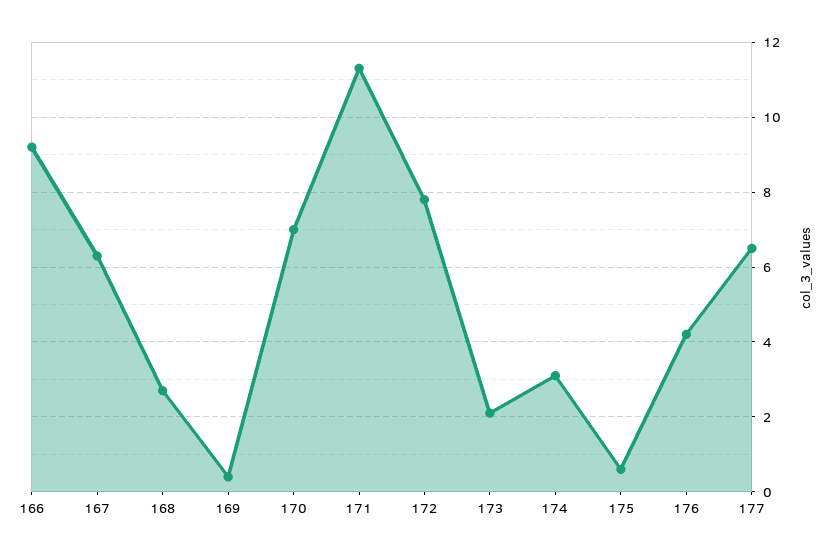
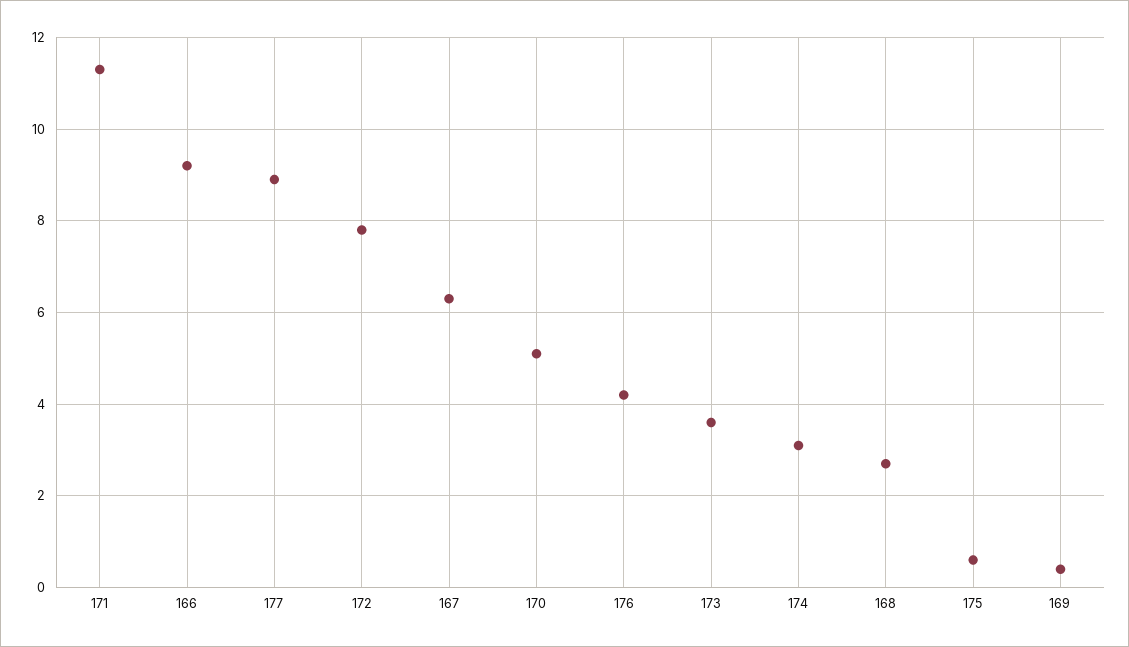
170: 7 -> 5
173: 2 -> 3.5
177: 6.5 -> 9

